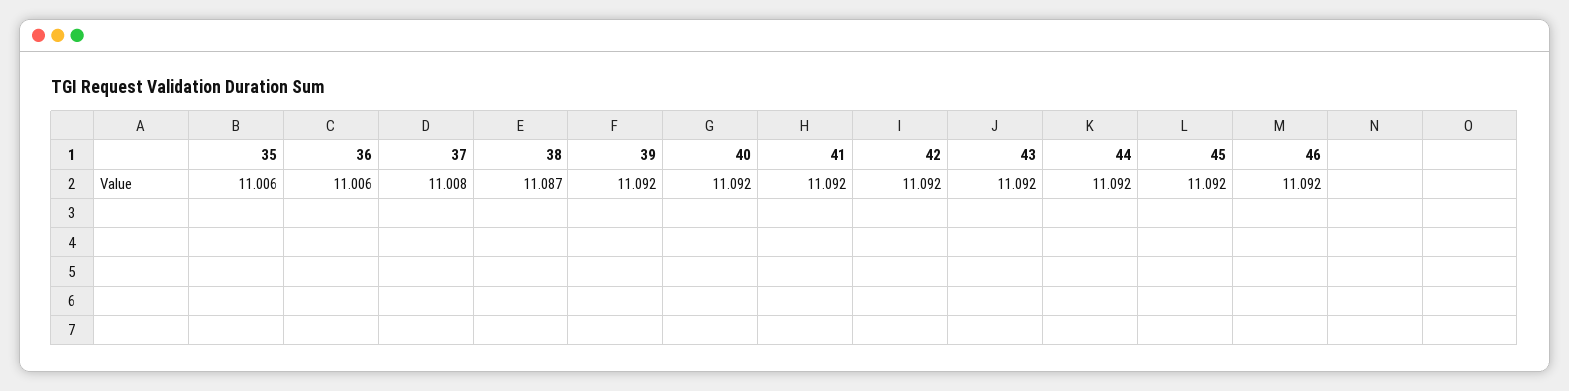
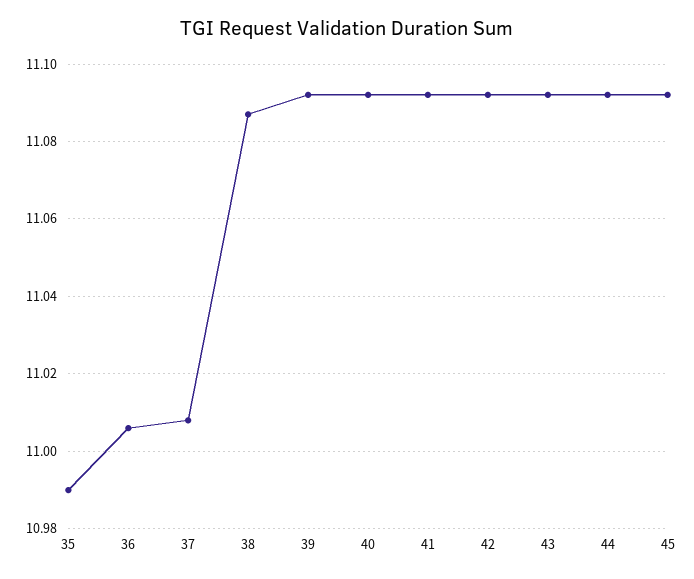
35: 11.006 -> 10.99
46: 11.092 -> none

